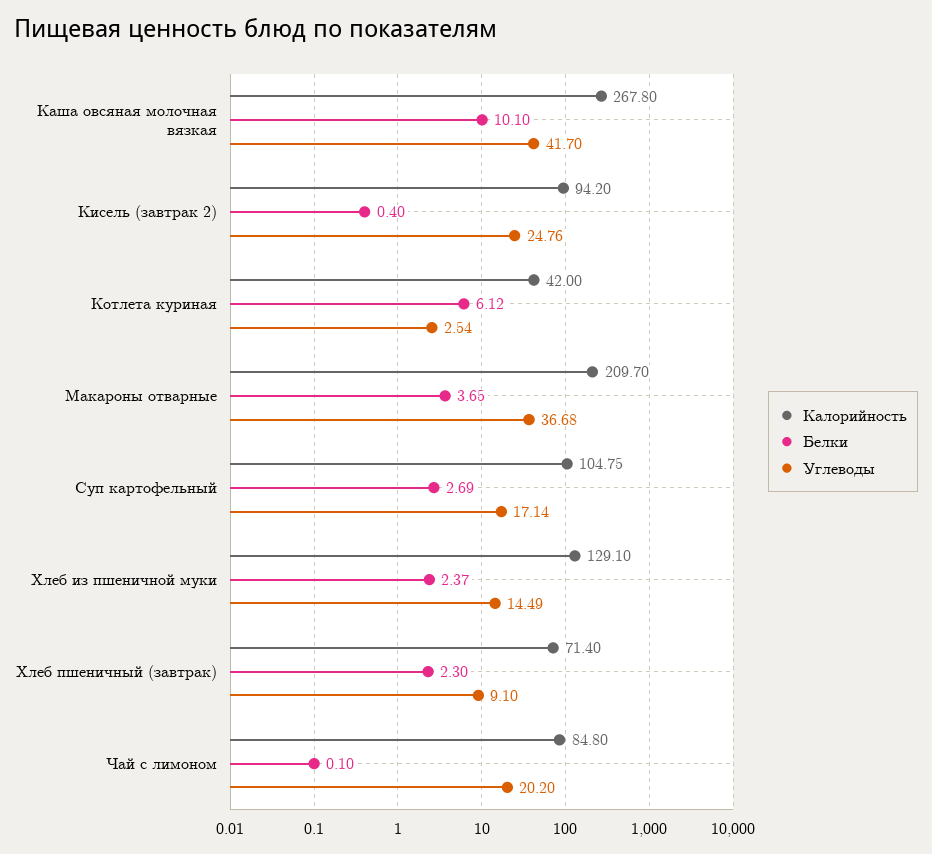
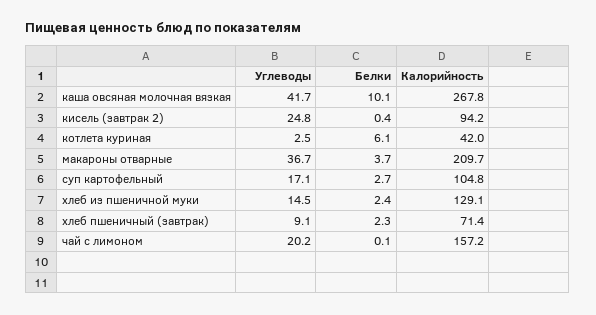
Калорийность, Чай с лимоном: 84.8 -> 157.2

